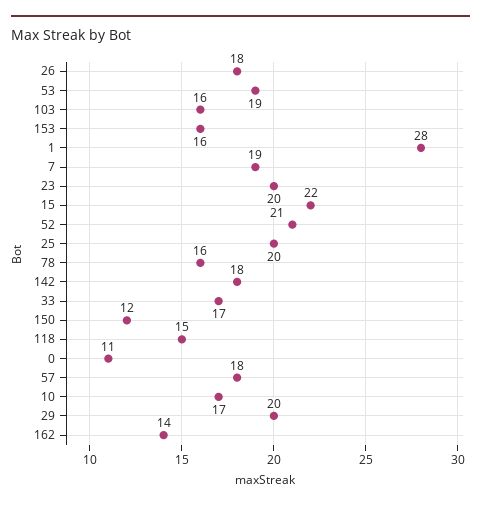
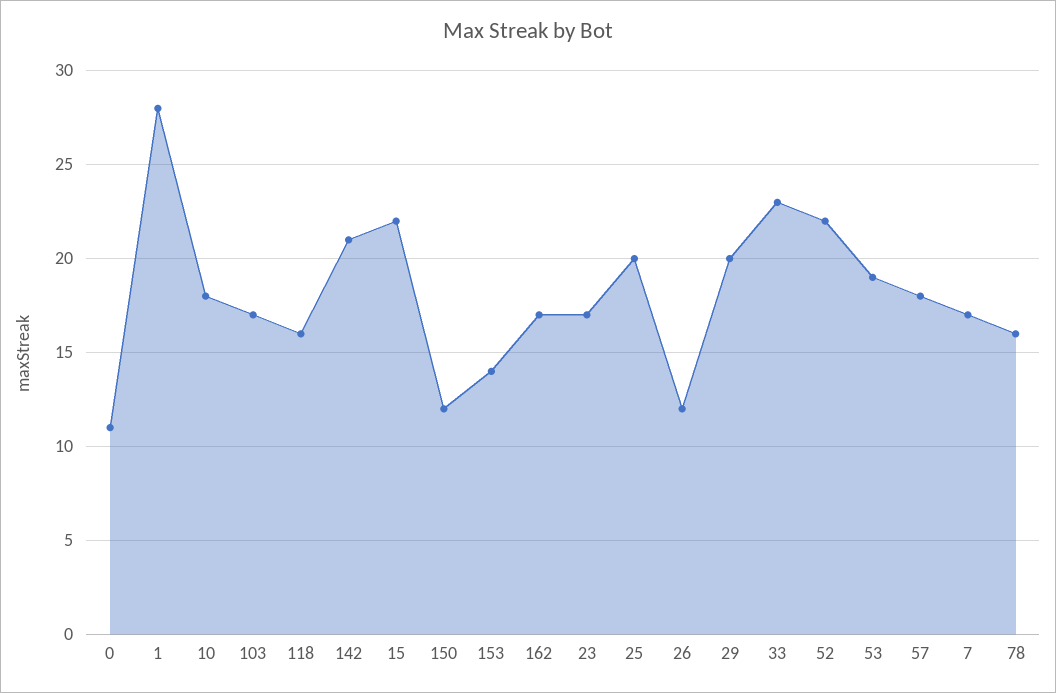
26: 18 -> 12
103: 16 -> 17
153: 16 -> 14
7: 19 -> 17
23: 20 -> 17
52: 21 -> 22
142: 18 -> 21
33: 17 -> 23
118: 15 -> 16
10: 17 -> 18
162: 14 -> 17

